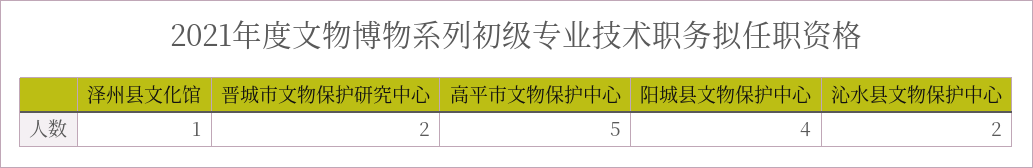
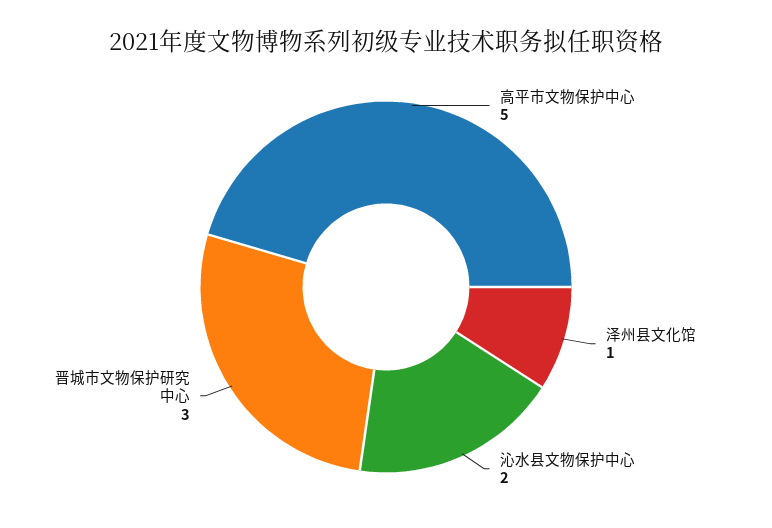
晋城市文物保护研究中心: 2 -> 3
阳城县文物保护中心: 4 -> none

